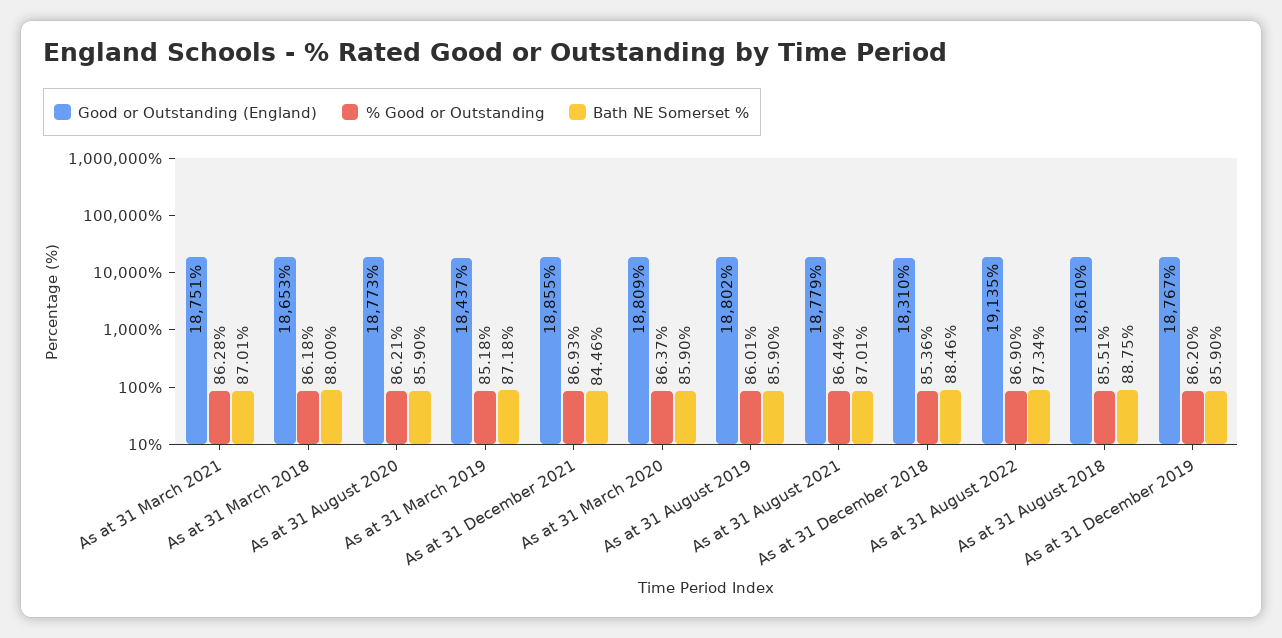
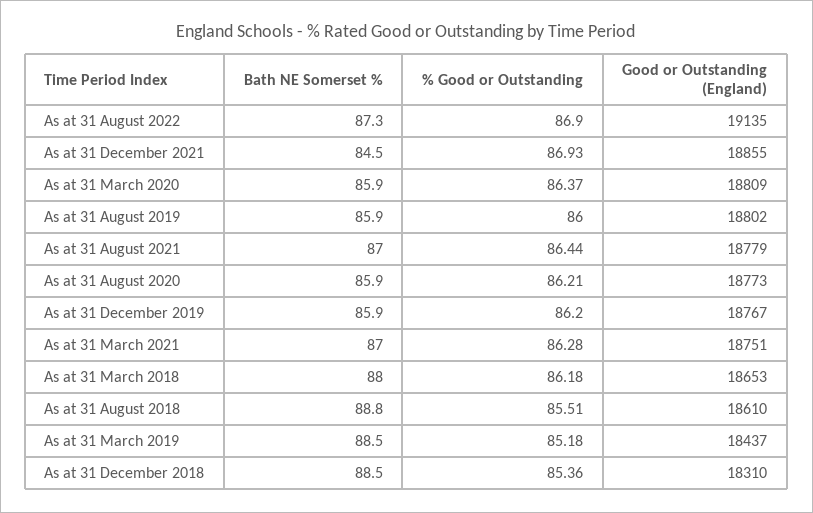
Bath NE Somerset %, As at 31 March 2019: 87.18 -> 88.5
% Good or Outstanding, As at 31 August 2019: 86.01 -> 86

